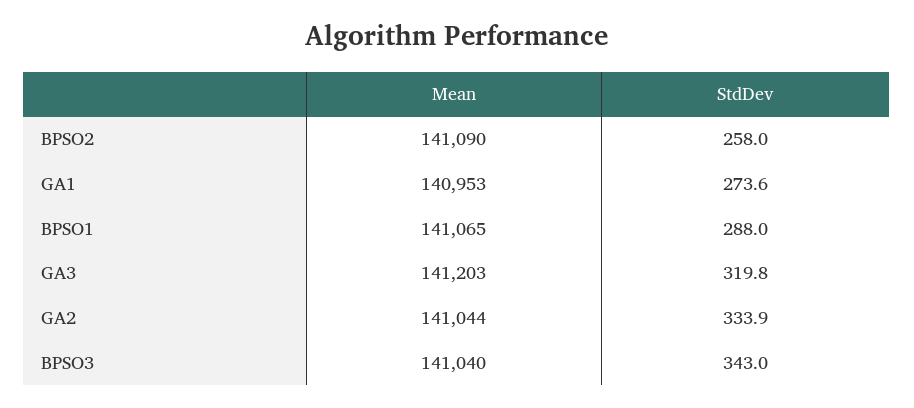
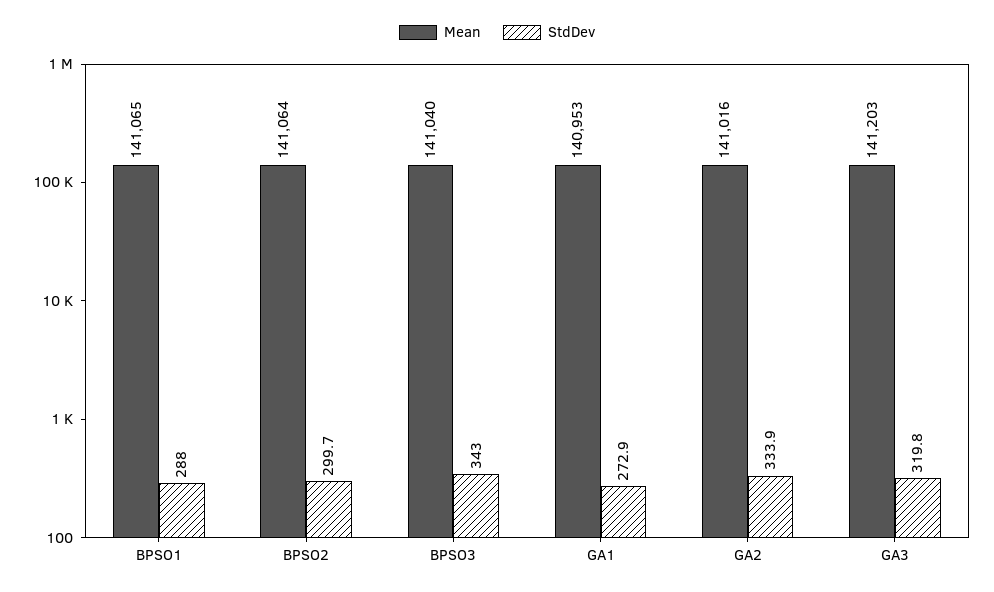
Mean, BPSO2: 141090 -> 141064
StdDev, BPSO2: 258 -> 299.7
StdDev, GA1: 273.6 -> 272.9
Mean, GA2: 141044 -> 141016

